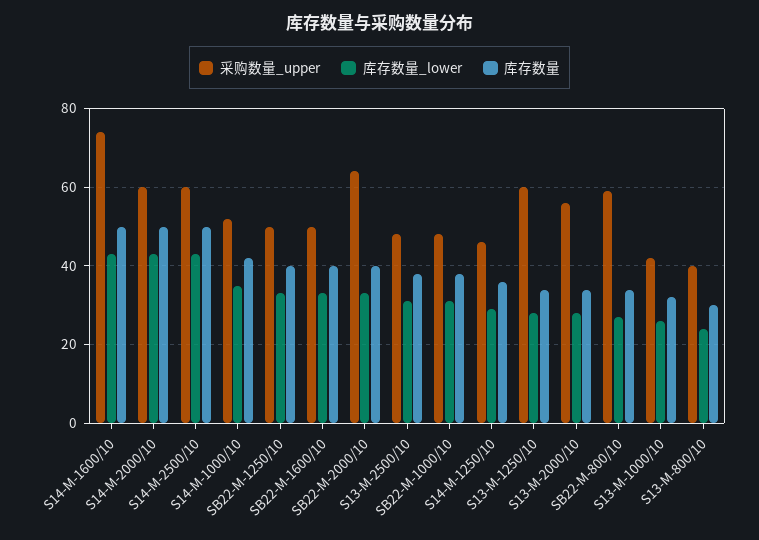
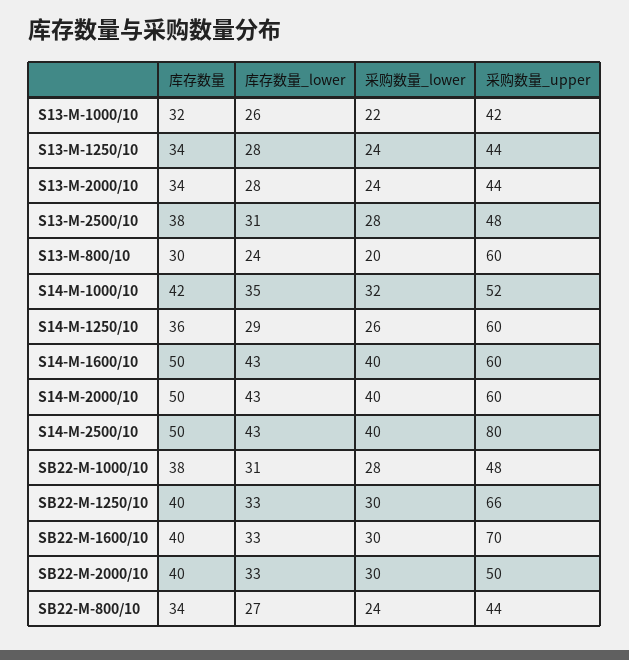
采购数量_upper, S14-M-1600/10: 75 -> 60
采购数量_upper, S14-M-2500/10: 60 -> 80
采购数量_upper, SB22-M-1250/10: 50 -> 66
采购数量_upper, SB22-M-1600/10: 50 -> 70
采购数量_upper, SB22-M-2000/10: 65 -> 50
采购数量_upper, S14-M-1250/10: 45 -> 60
采购数量_upper, S13-M-1250/10: 60 -> 44
采购数量_upper, S13-M-2000/10: 55 -> 44
采购数量_upper, SB22-M-800/10: 60 -> 44
采购数量_upper, S13-M-800/10: 40 -> 60
采购数量_lower, S13-M-1000/10: none -> 22
采购数量_lower, S13-M-1250/10: none -> 24
采购数量_lower, S13-M-2000/10: none -> 24
采购数量_lower, S13-M-2500/10: none -> 28
采购数量_lower, S13-M-800/10: none -> 20
采购数量_lower, S14-M-1000/10: none -> 32
采购数量_lower, S14-M-1250/10: none -> 26
采购数量_lower, S14-M-1600/10: none -> 40
采购数量_lower, S14-M-2000/10: none -> 40
采购数量_lower, S14-M-2500/10: none -> 40
采购数量_lower, SB22-M-1000/10: none -> 28
采购数量_lower, SB22-M-1250/10: none -> 30
采购数量_lower, SB22-M-1600/10: none -> 30
采购数量_lower, SB22-M-2000/10: none -> 30
采购数量_lower, SB22-M-800/10: none -> 24

